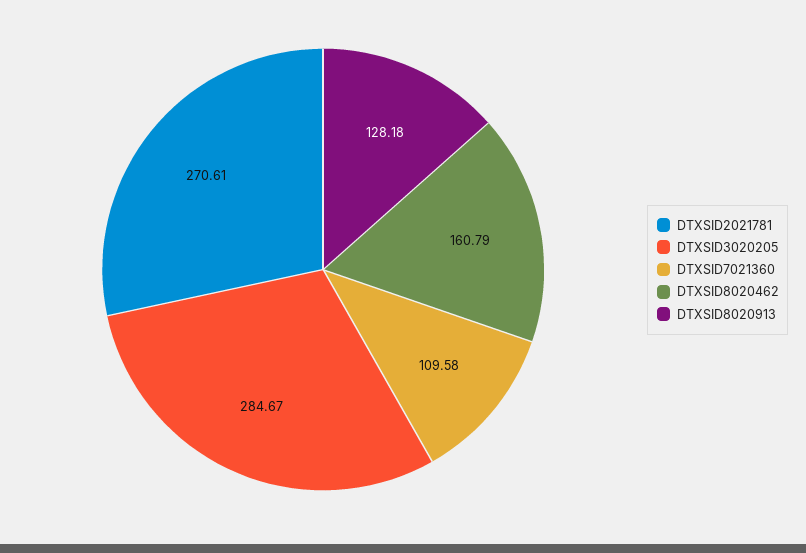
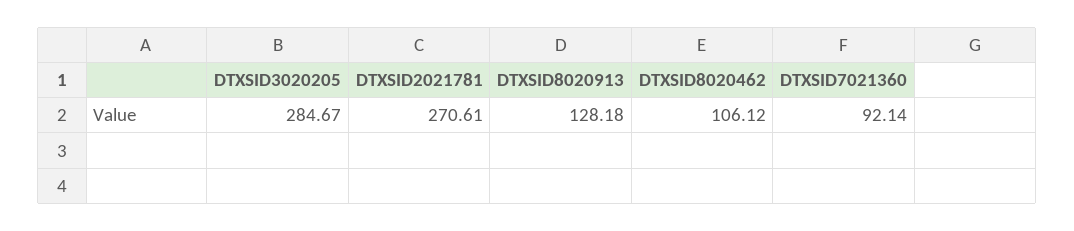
DTXSID7021360: 109.58 -> 92.14
DTXSID8020462: 160.79 -> 106.12

